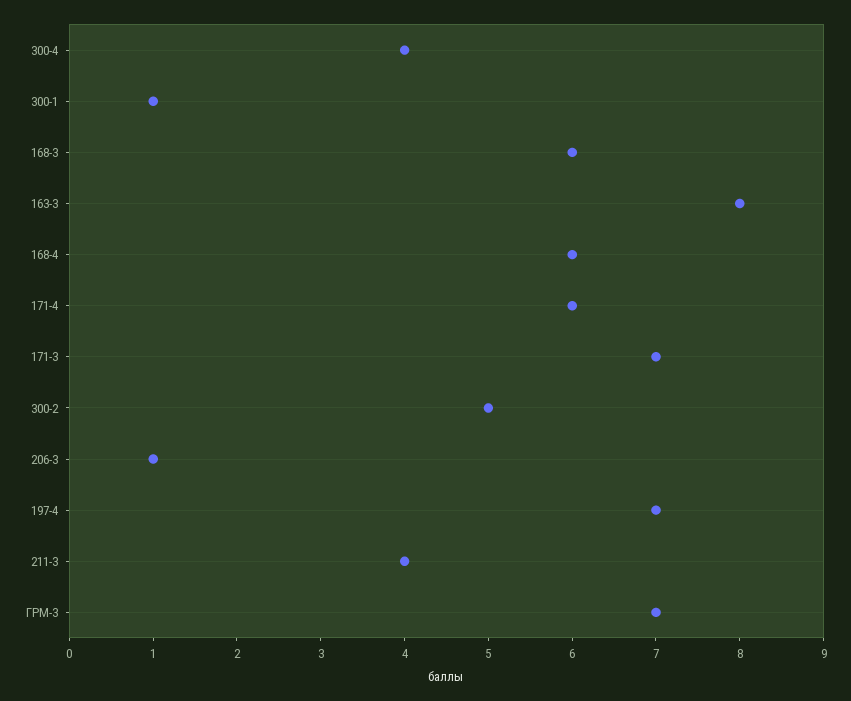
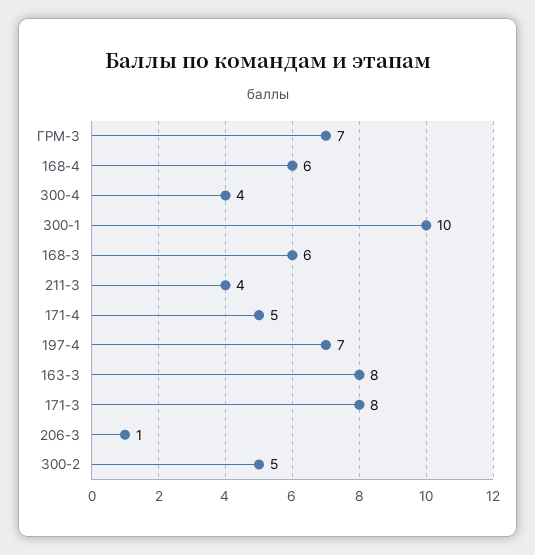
300-1: 1 -> 10
171-4: 6 -> 5
171-3: 7 -> 8

